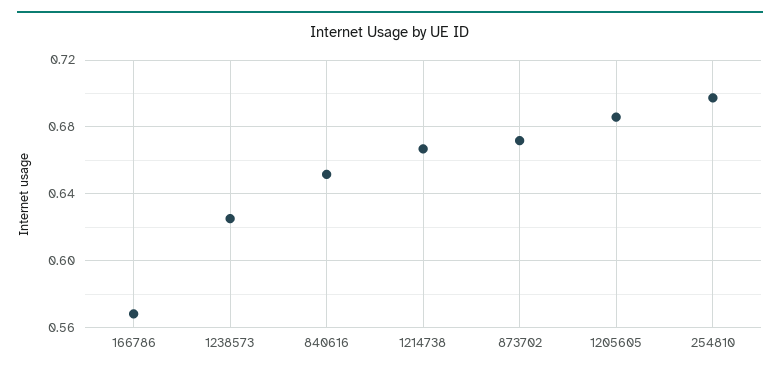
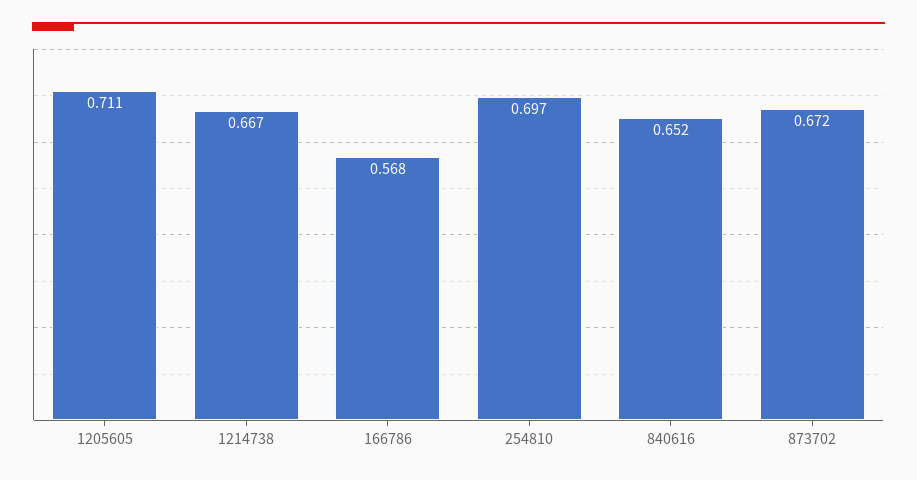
1238573: 0.625 -> none
1205605: 0.685 -> 0.711

